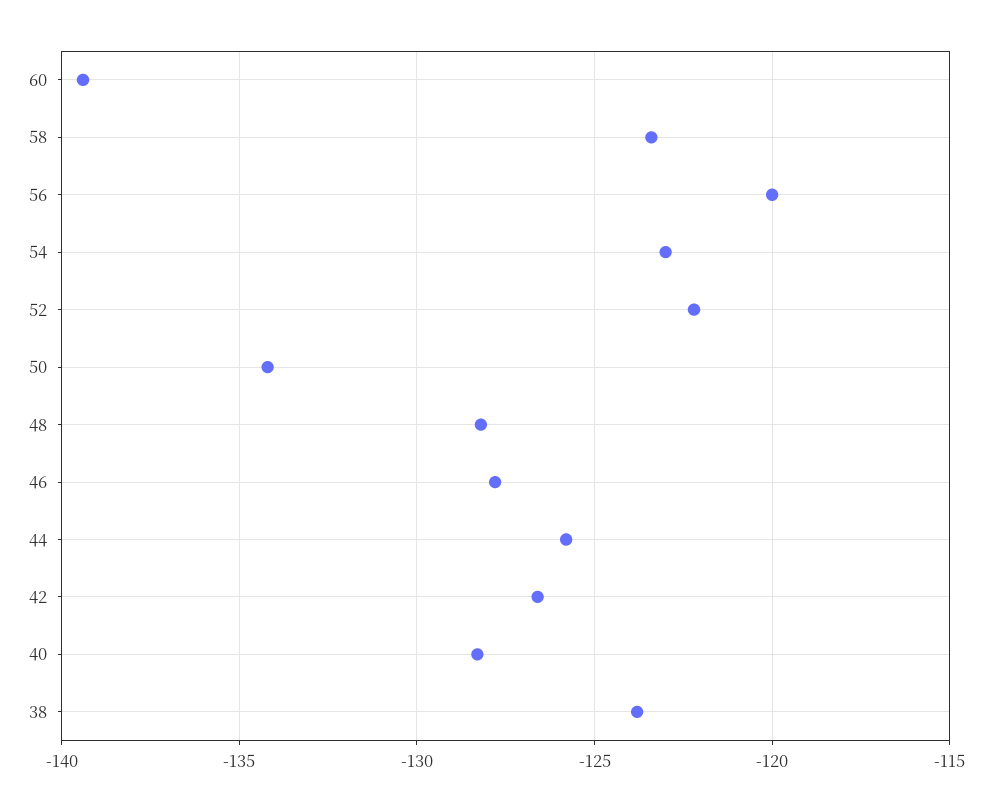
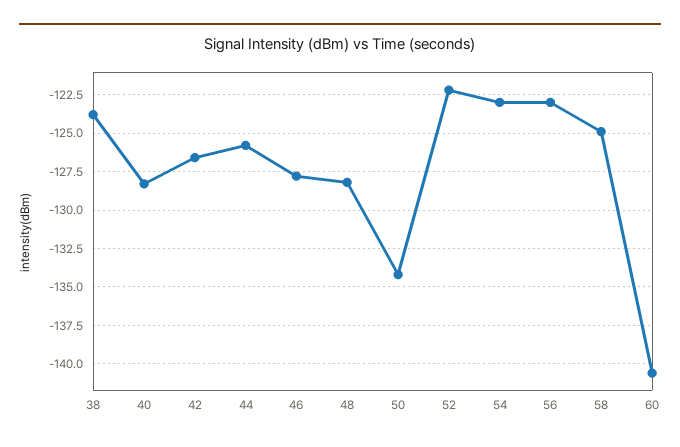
60: -139.5 -> -140.5
58: -123.5 -> -125
56: -120 -> -123

